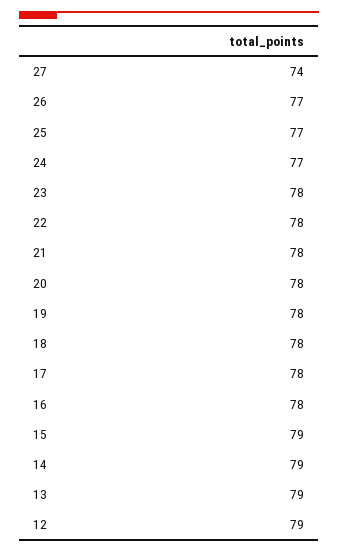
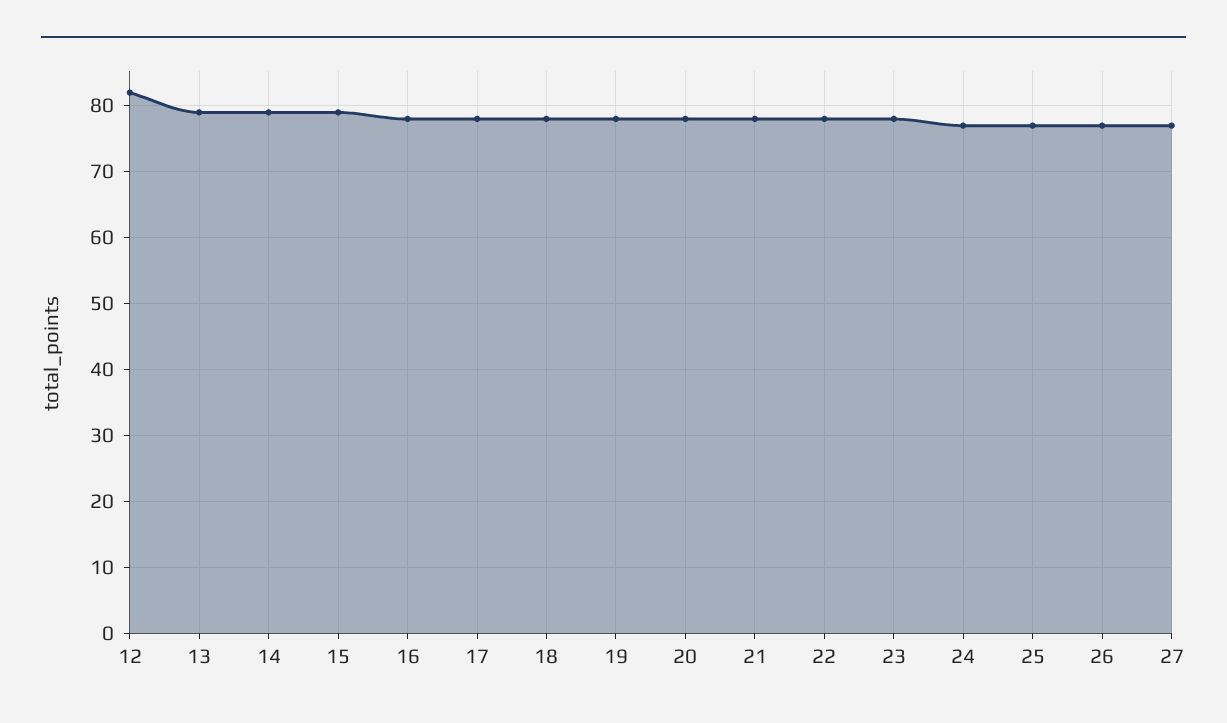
27: 74 -> 77
12: 79 -> 82

